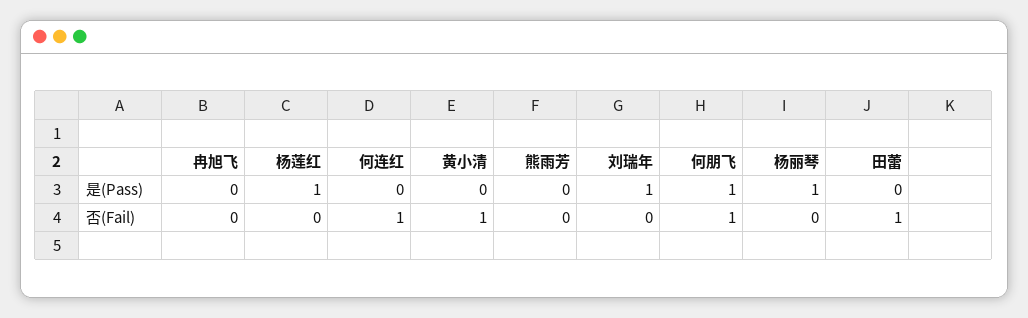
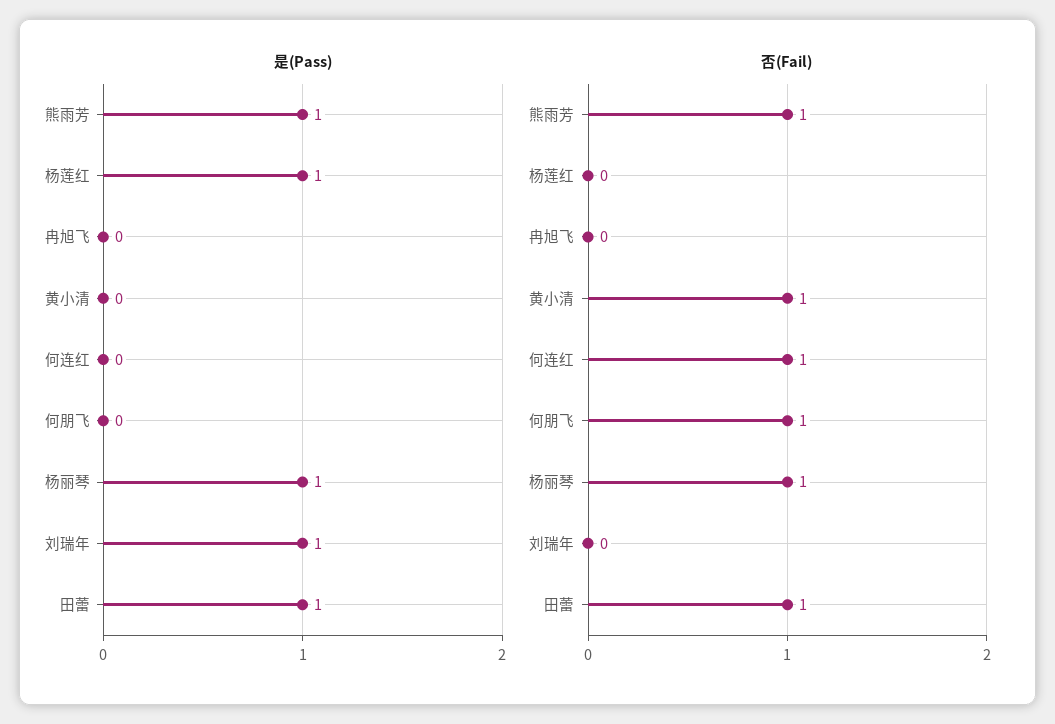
是(Pass), 熊雨芳: 0 -> 1
是(Pass), 何朋飞: 1 -> 0
是(Pass), 田蕾: 0 -> 1
否(Fail), 熊雨芳: 0 -> 1
否(Fail), 杨丽琴: 0 -> 1

